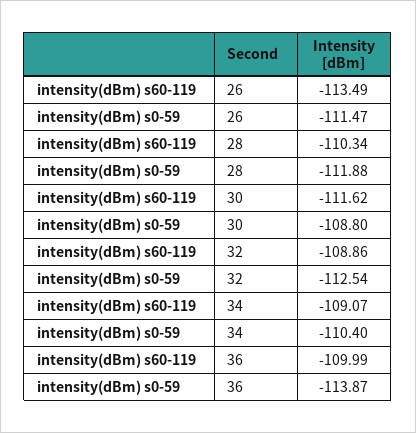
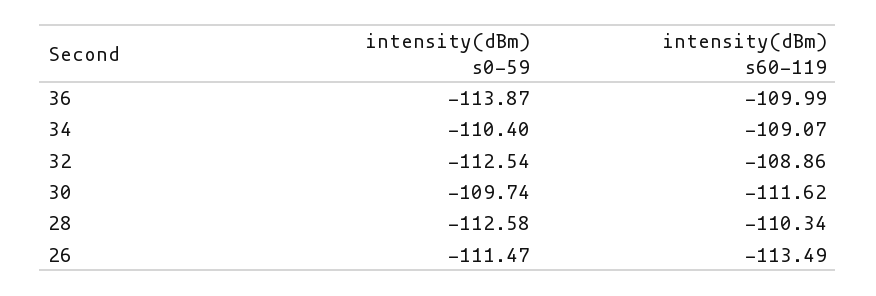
intensity(dBm) s0-59, 28: -111.88 -> -112.58
intensity(dBm) s0-59, 30: -108.8 -> -109.74

